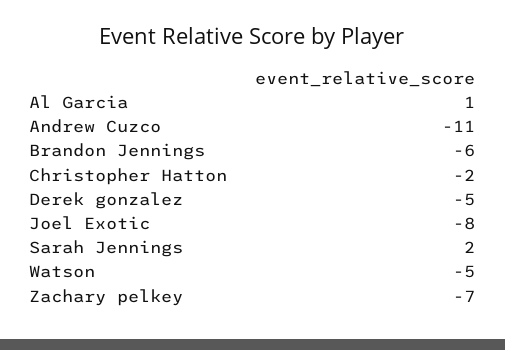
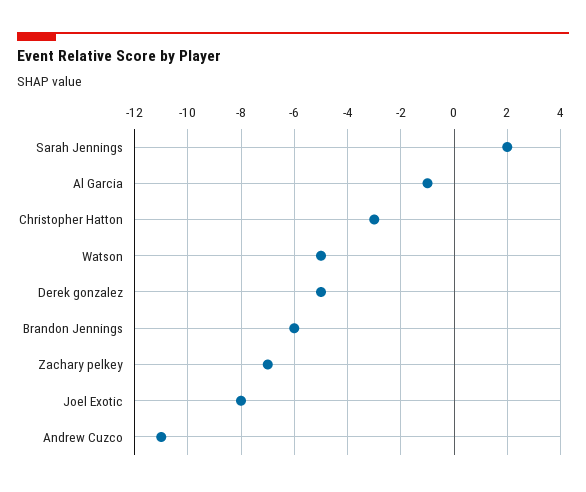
Al Garcia: 1 -> -1
Christopher Hatton: -2 -> -3

